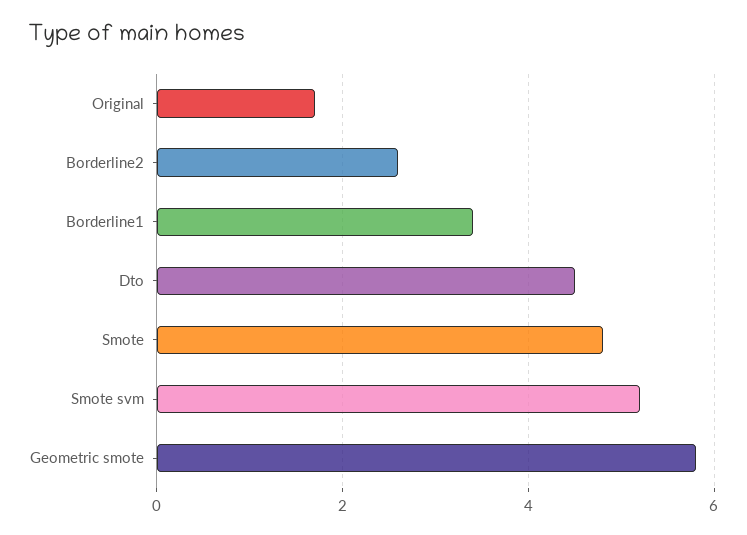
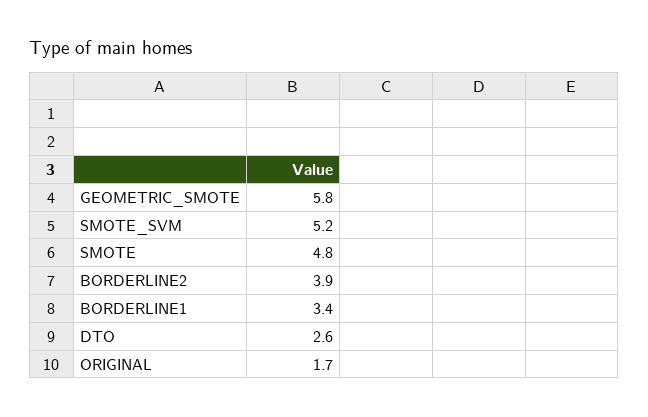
Borderline2: 2.5 -> 3.9
Dto: 4.5 -> 2.6

